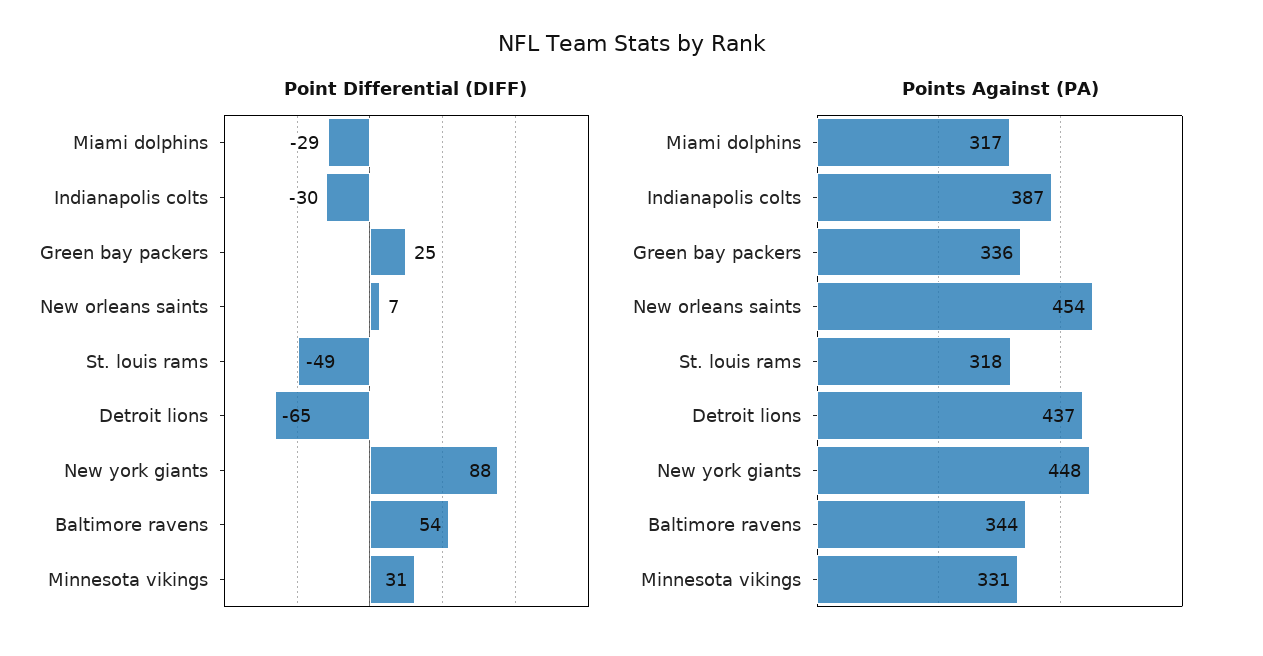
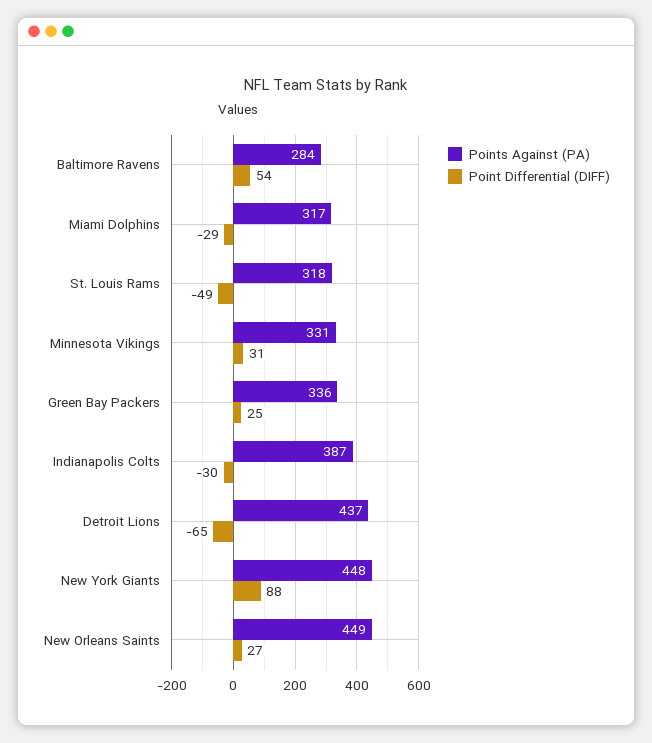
Point Differential (DIFF), New orleans saints: 7 -> 27
Points Against (PA), New orleans saints: 454 -> 449
Points Against (PA), Baltimore ravens: 344 -> 284

